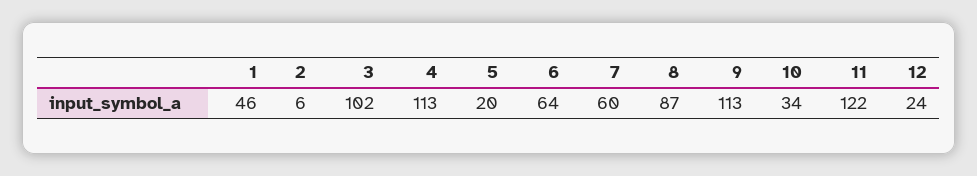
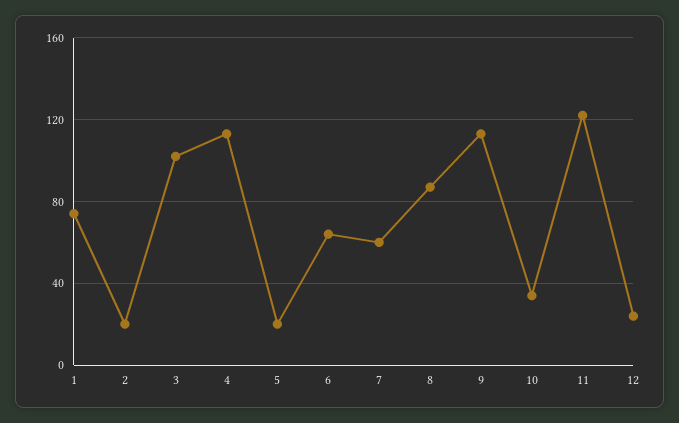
1: 46 -> 75
2: 6 -> 20

